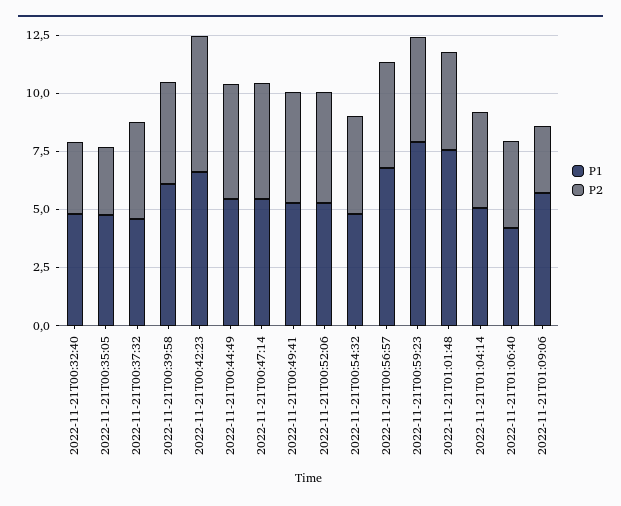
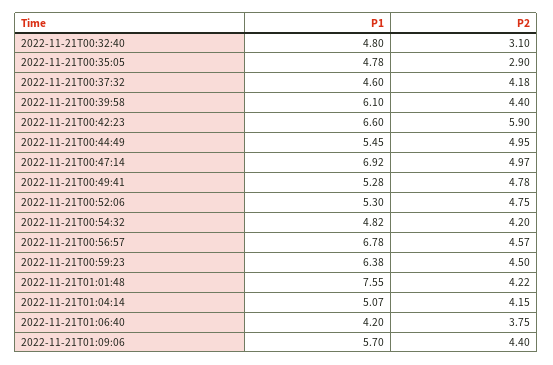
P1, 2022-11-21T00:47:14: 5.5 -> 6.92
P1, 2022-11-21T00:59:23: 8 -> 6.38
P2, 2022-11-21T01:09:06: 3 -> 4.4

